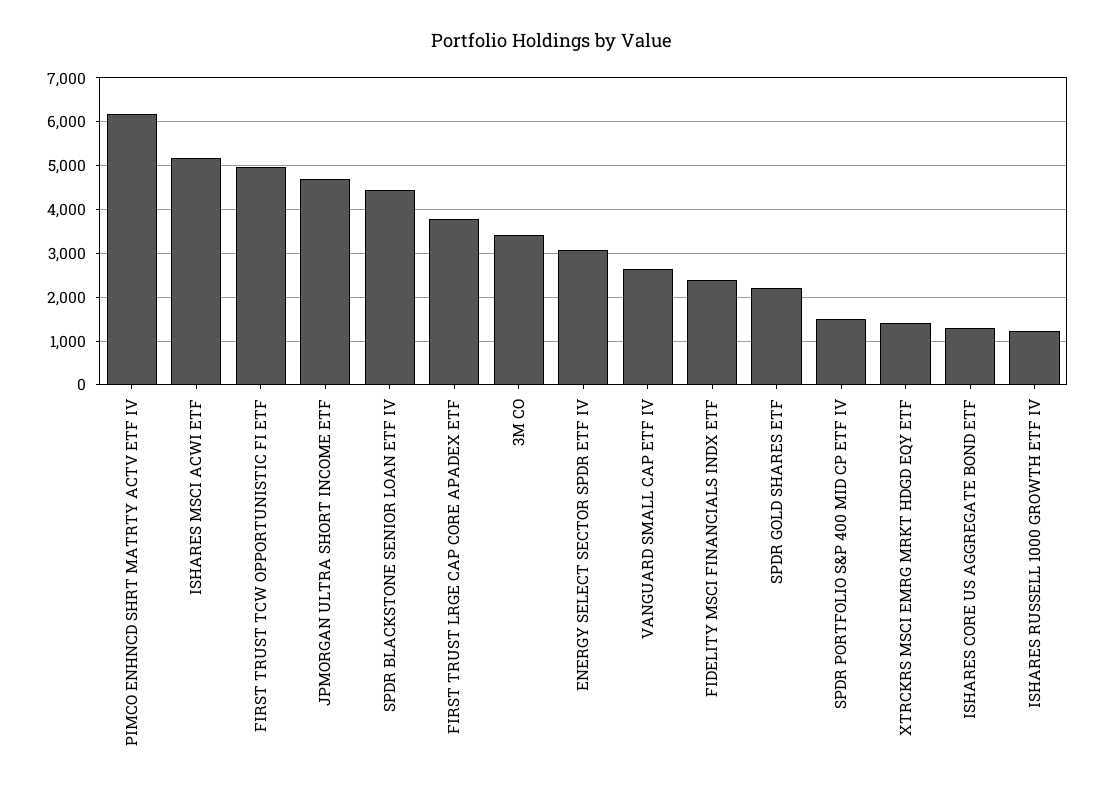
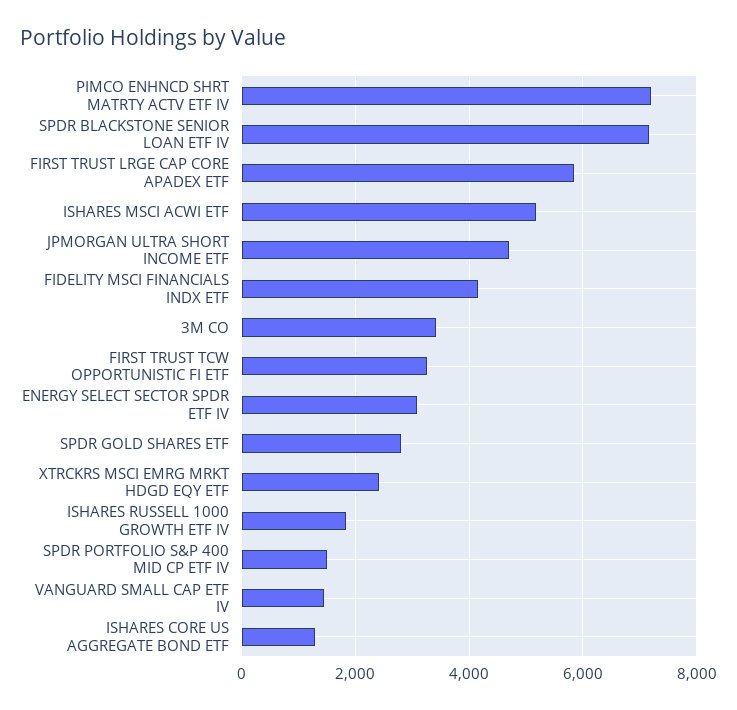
PIMCO ENHNCD SHRT MATRTY ACTV ETF IV: 6200 -> 7200
FIRST TRUST TCW OPPORTUNISTIC FI ETF: 5000 -> 3200
SPDR BLACKSTONE SENIOR LOAN ETF IV: 4400 -> 7200
FIRST TRUST LRGE CAP CORE APADEX ETF: 3800 -> 5800
VANGUARD SMALL CAP ETF IV: 2600 -> 1400
FIDELITY MSCI FINANCIALS INDX ETF: 2400 -> 4200
SPDR GOLD SHARES ETF: 2200 -> 2800
XTRCKRS MSCI EMRG MRKT HDGD EQY ETF: 1400 -> 2400
ISHARES RUSSELL 1000 GROWTH ETF IV: 1200 -> 1800

